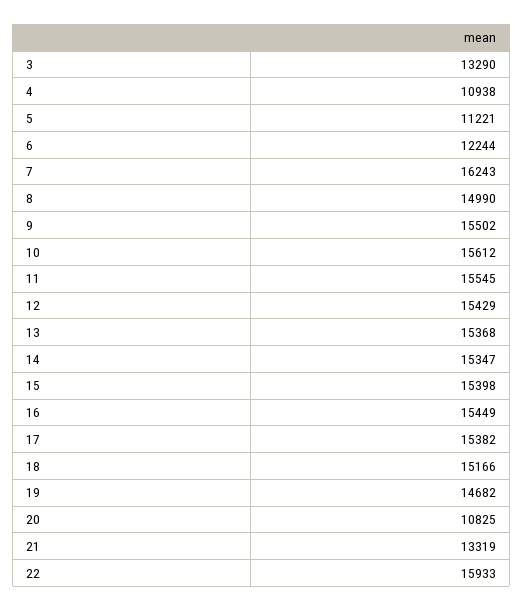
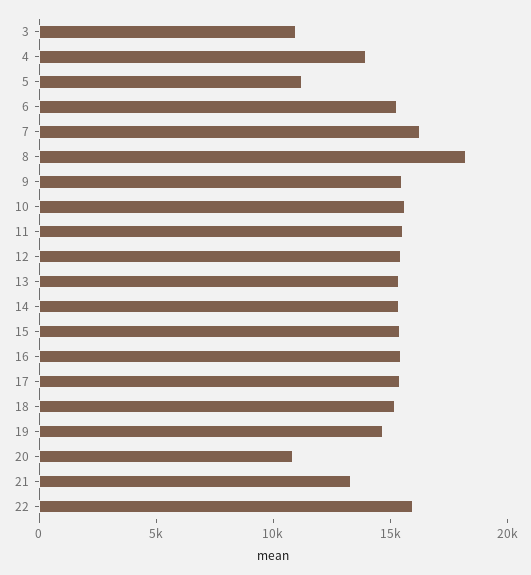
3: 13290 -> 11000
4: 10938 -> 14000
6: 12244 -> 15000
8: 14990 -> 18000

